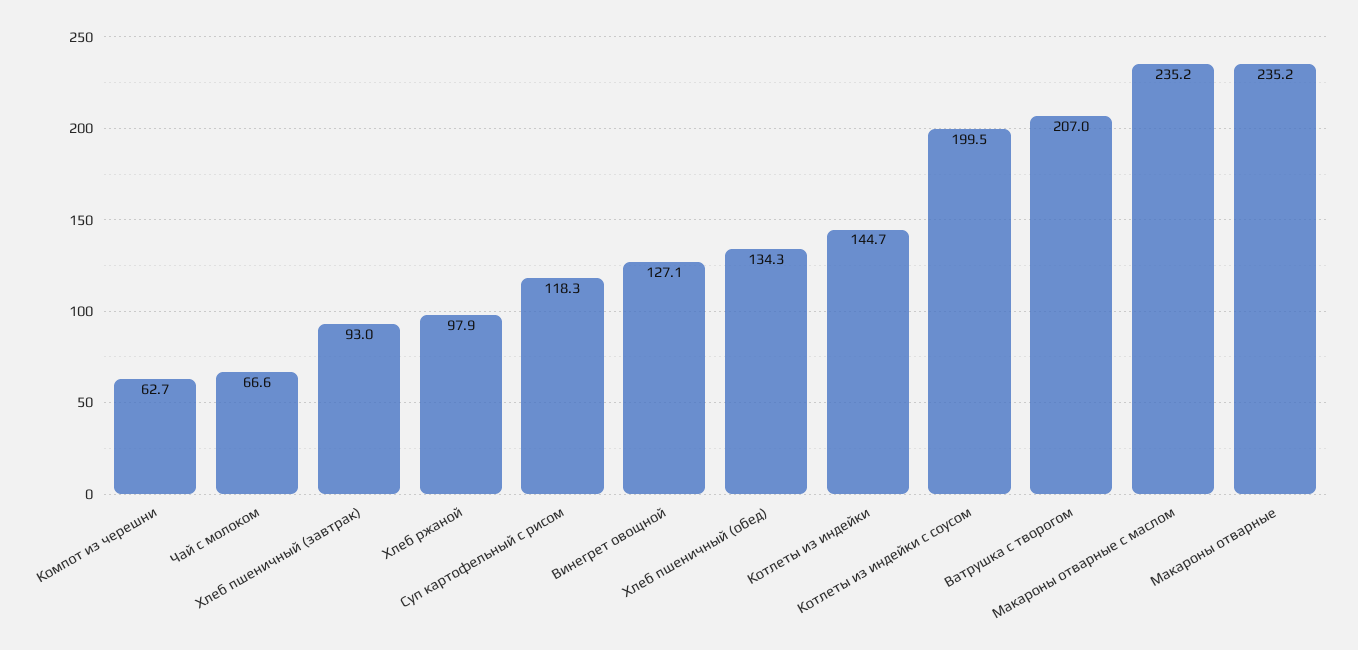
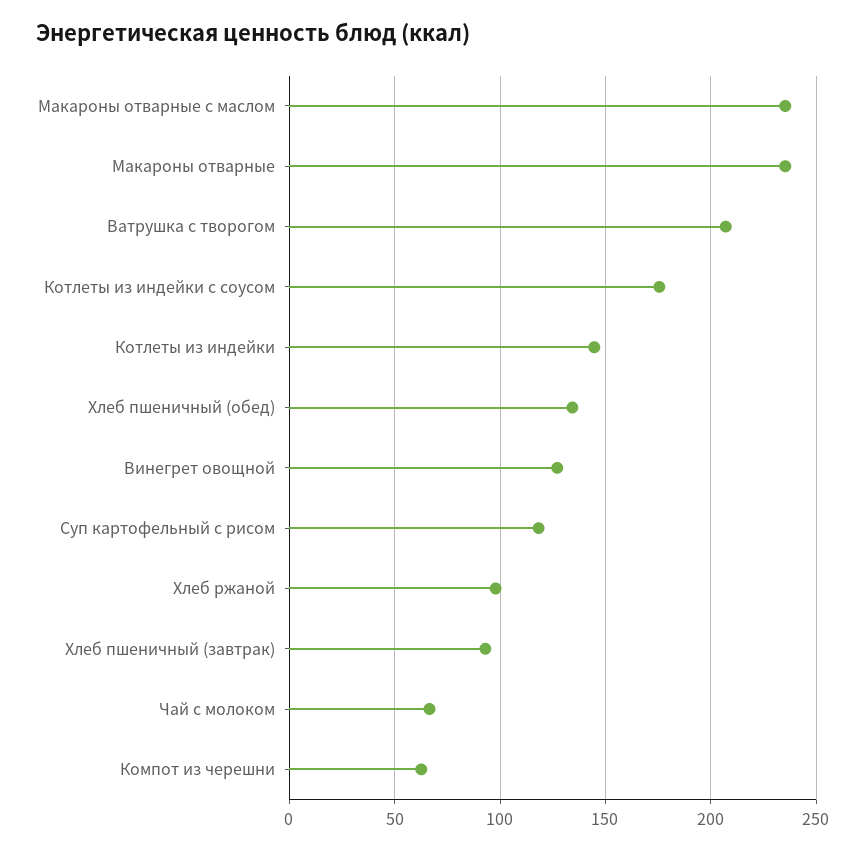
Котлеты из индейки с соусом: 199.5 -> 175

